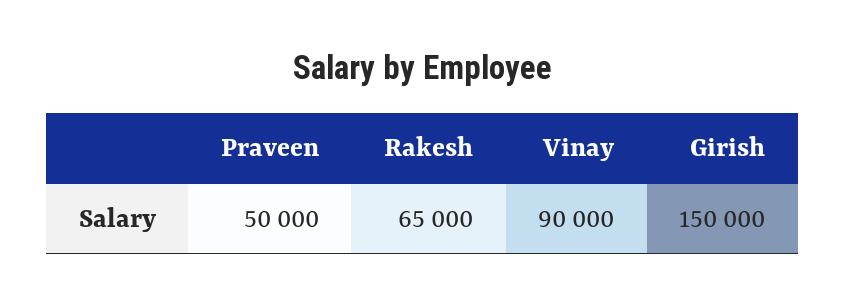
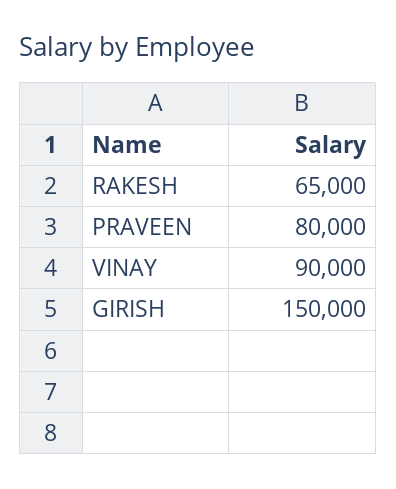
Praveen: 50000 -> 80000

